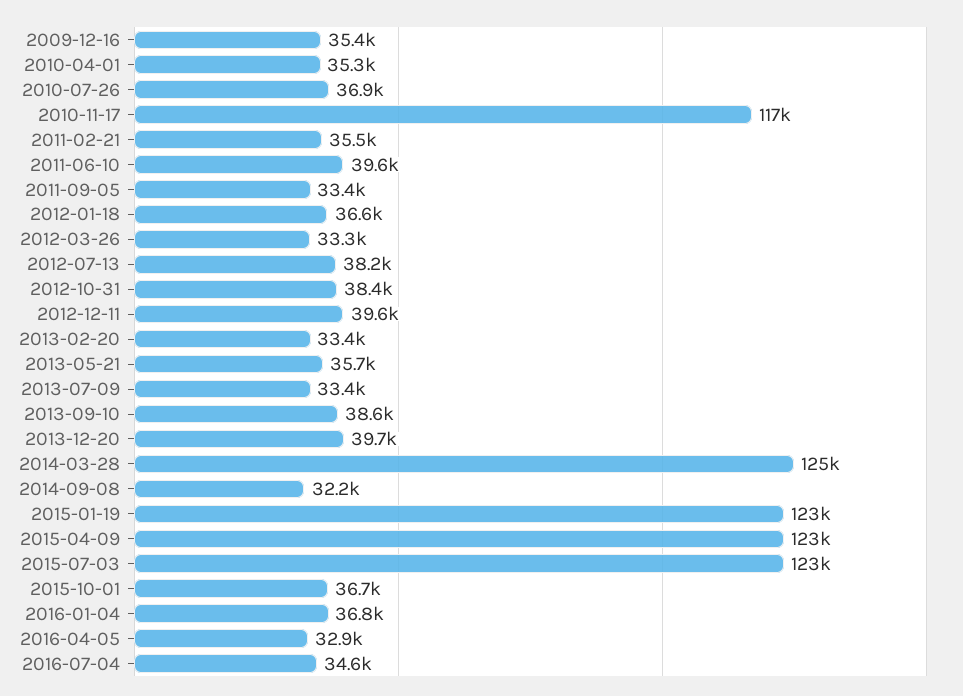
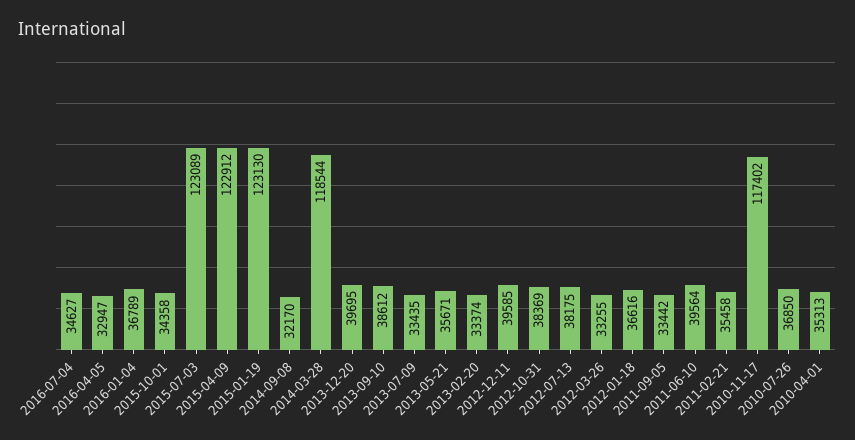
2009-12-16: 35400 -> none
2014-03-28: 125000 -> 118544
2015-10-01: 36700 -> 34358

